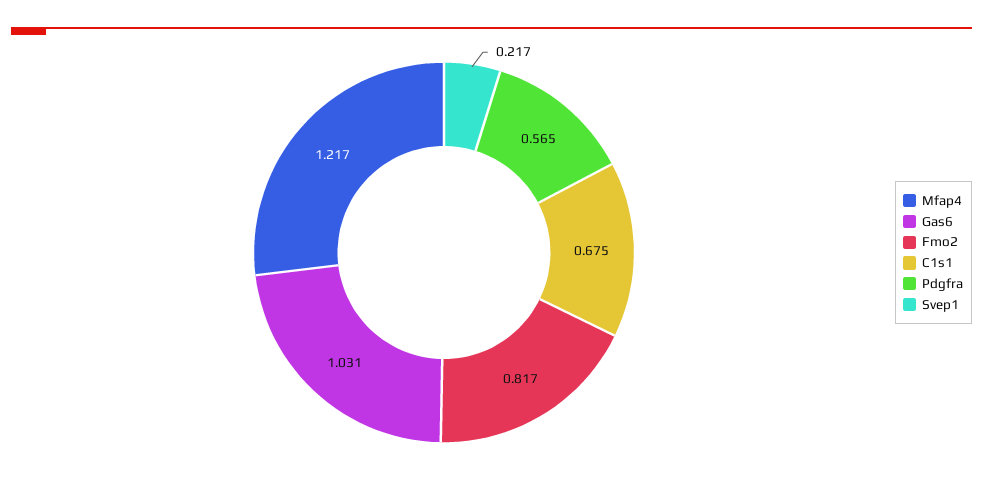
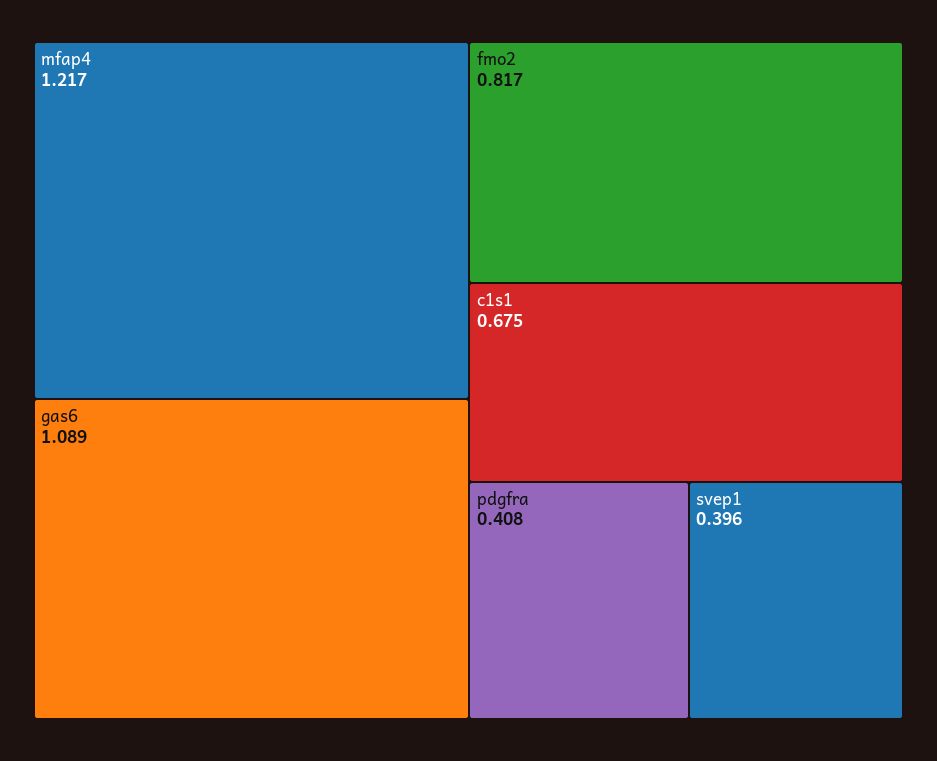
Gas6: 1.031 -> 1.089
Pdgfra: 0.565 -> 0.408
Svep1: 0.217 -> 0.396

